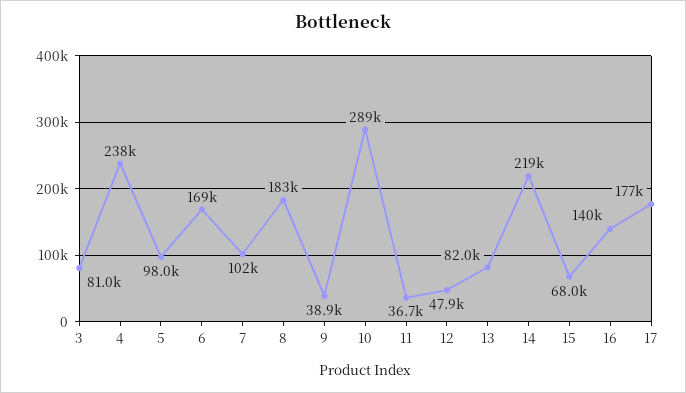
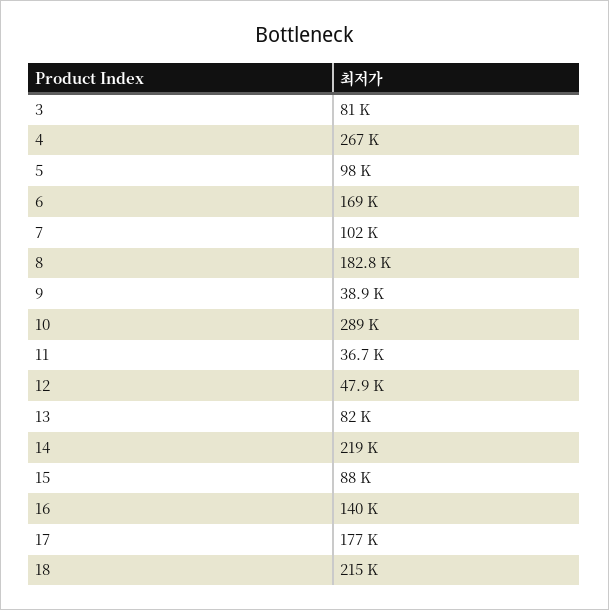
4: 238000 -> 267000
15: 68000 -> 88000
18: none -> 215000

